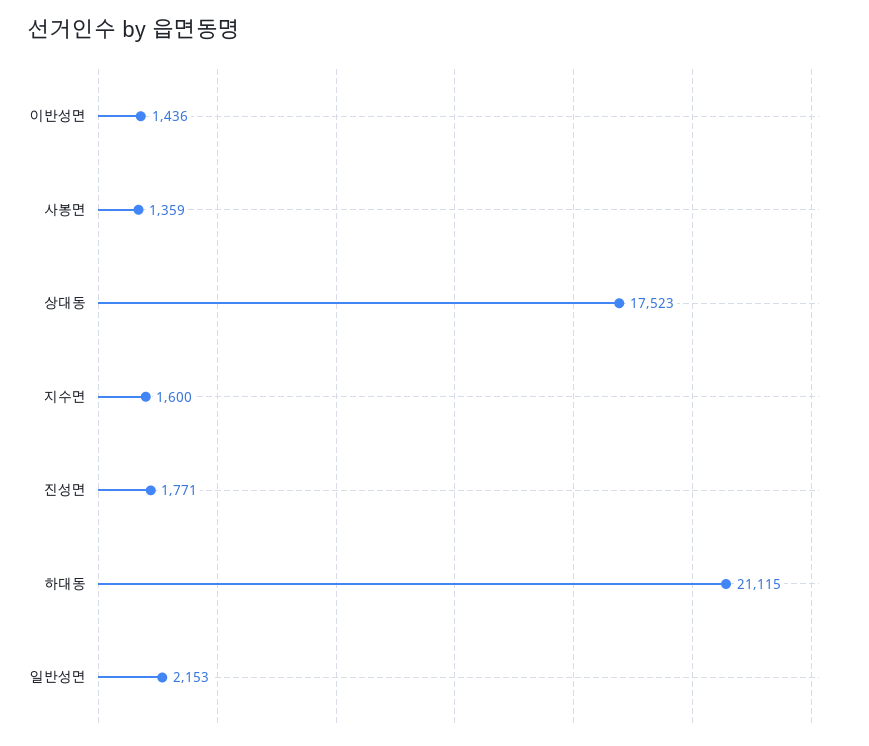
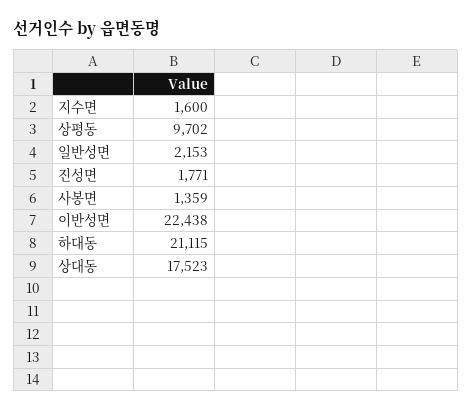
이반성면: 1436 -> 22438
상평동: none -> 9702

